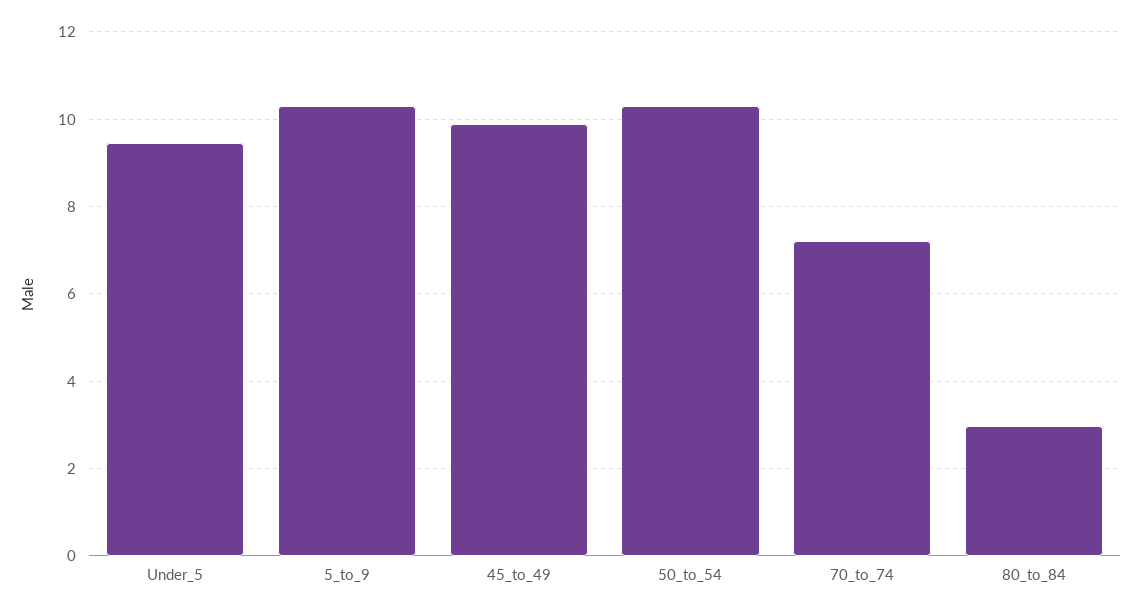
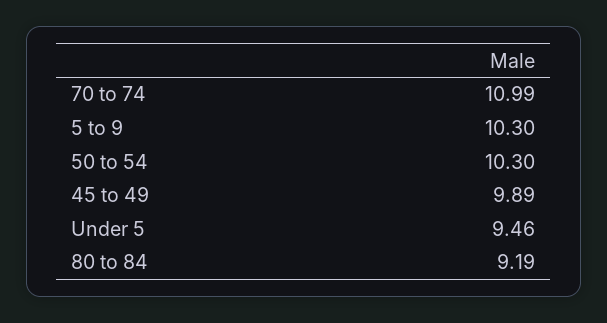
70_to_74: 7.2 -> 10.99
80_to_84: 3 -> 9.19

